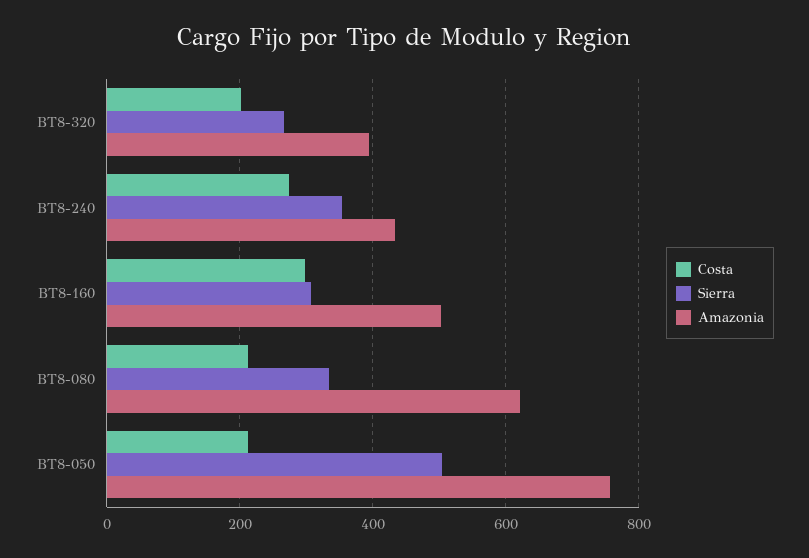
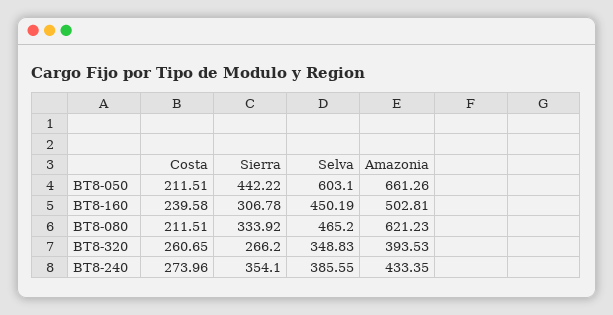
Costa, BT8-320: 200 -> 260.65
Costa, BT8-160: 300 -> 239.58
Sierra, BT8-050: 500 -> 442.22
Amazonia, BT8-050: 760 -> 661.26
Selva, BT8-050: none -> 603.1
Selva, BT8-160: none -> 450.19
Selva, BT8-080: none -> 465.2
Selva, BT8-320: none -> 348.83
Selva, BT8-240: none -> 385.55

